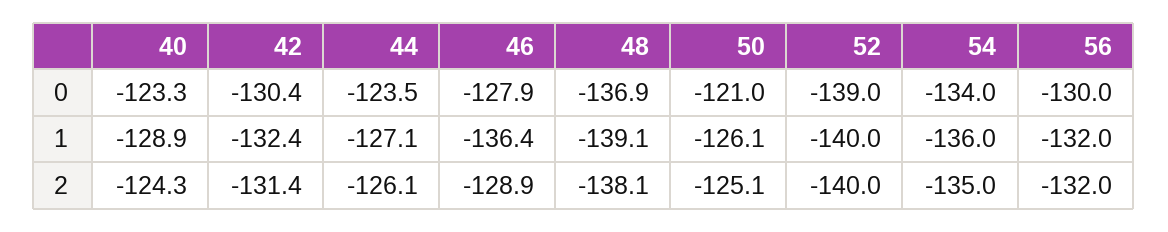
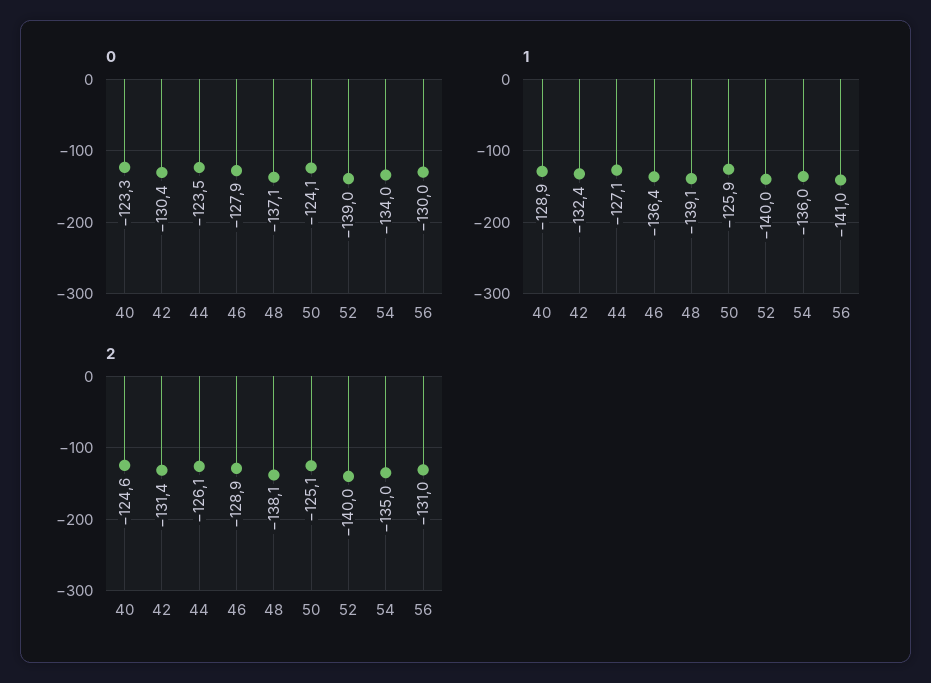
0, 48: -136.9 -> -137.1
0, 50: -121 -> -124.1
1, 50: -126.1 -> -125.9
1, 56: -132 -> -141
2, 40: -124.3 -> -124.6
2, 56: -132 -> -131

